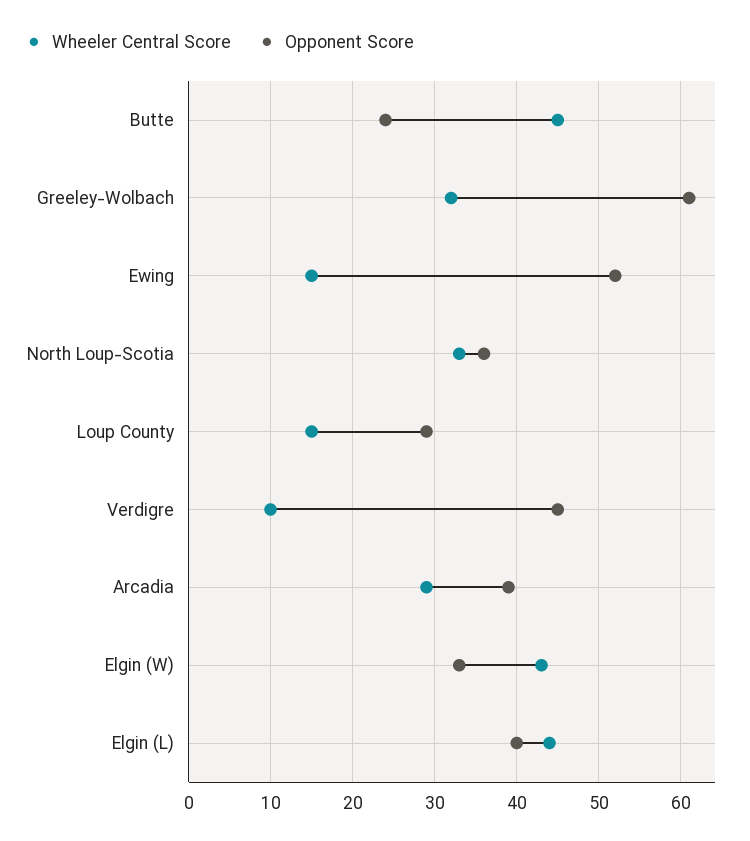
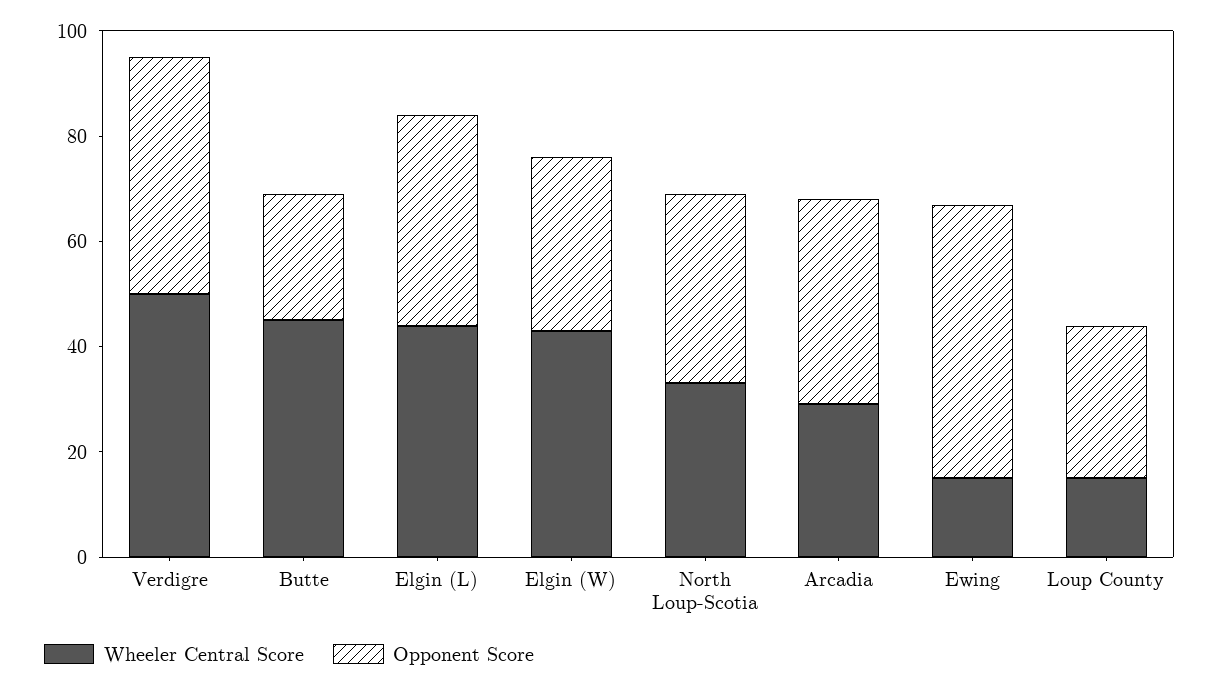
Wheeler Central Score, Greeley-Wolbach: 32 -> none
Opponent Score, Greeley-Wolbach: 61 -> none
Wheeler Central Score, Verdigre: 10 -> 50

